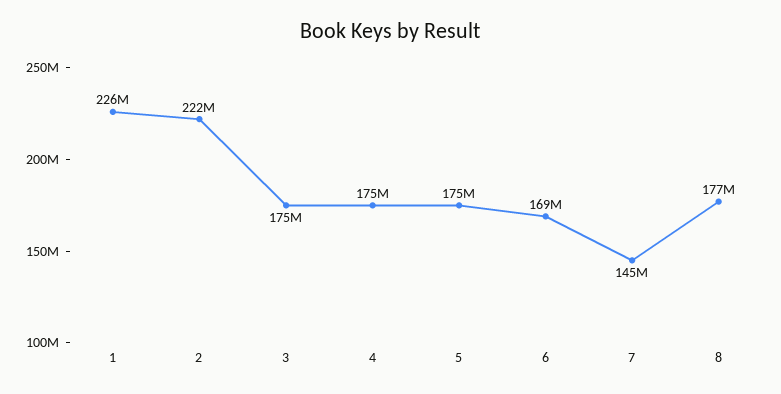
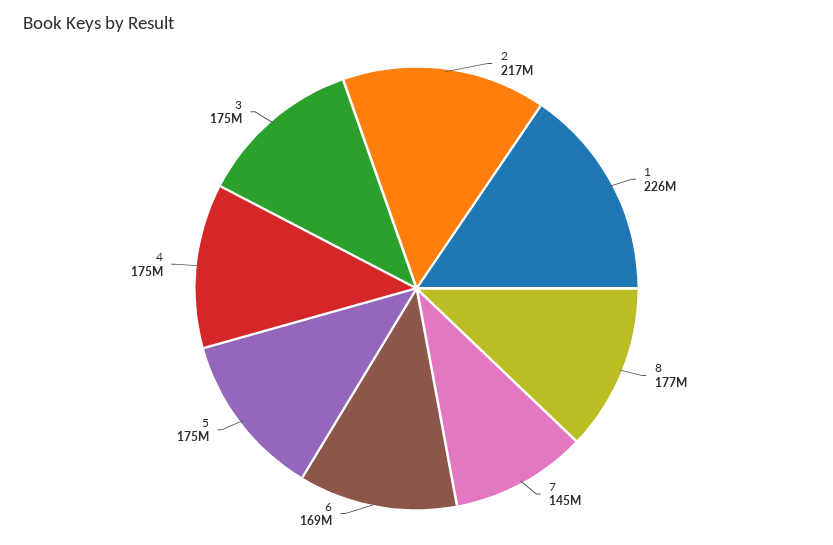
2: 222000000 -> 217000000

